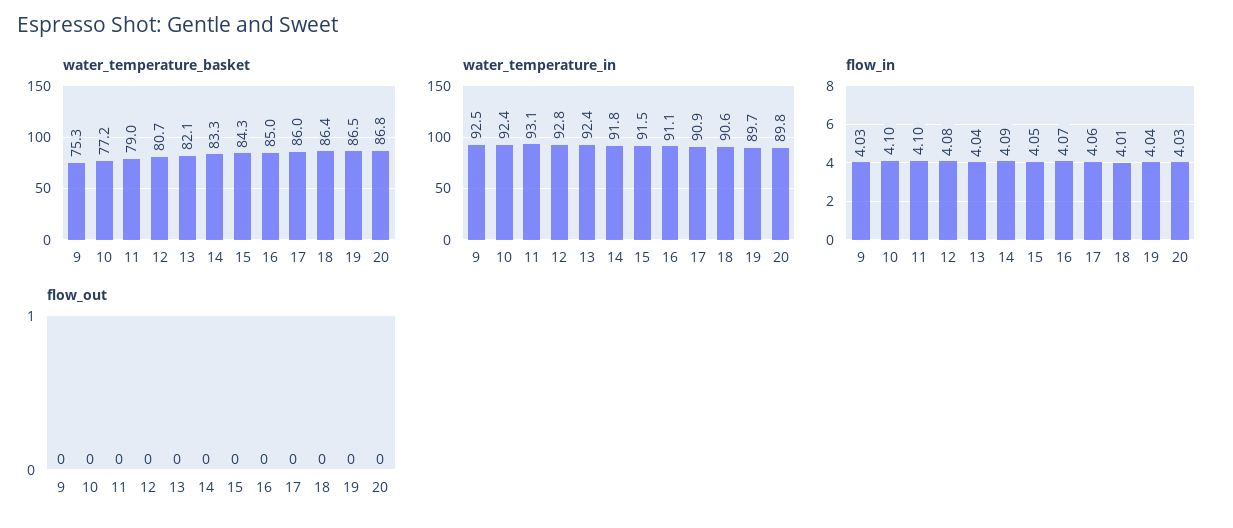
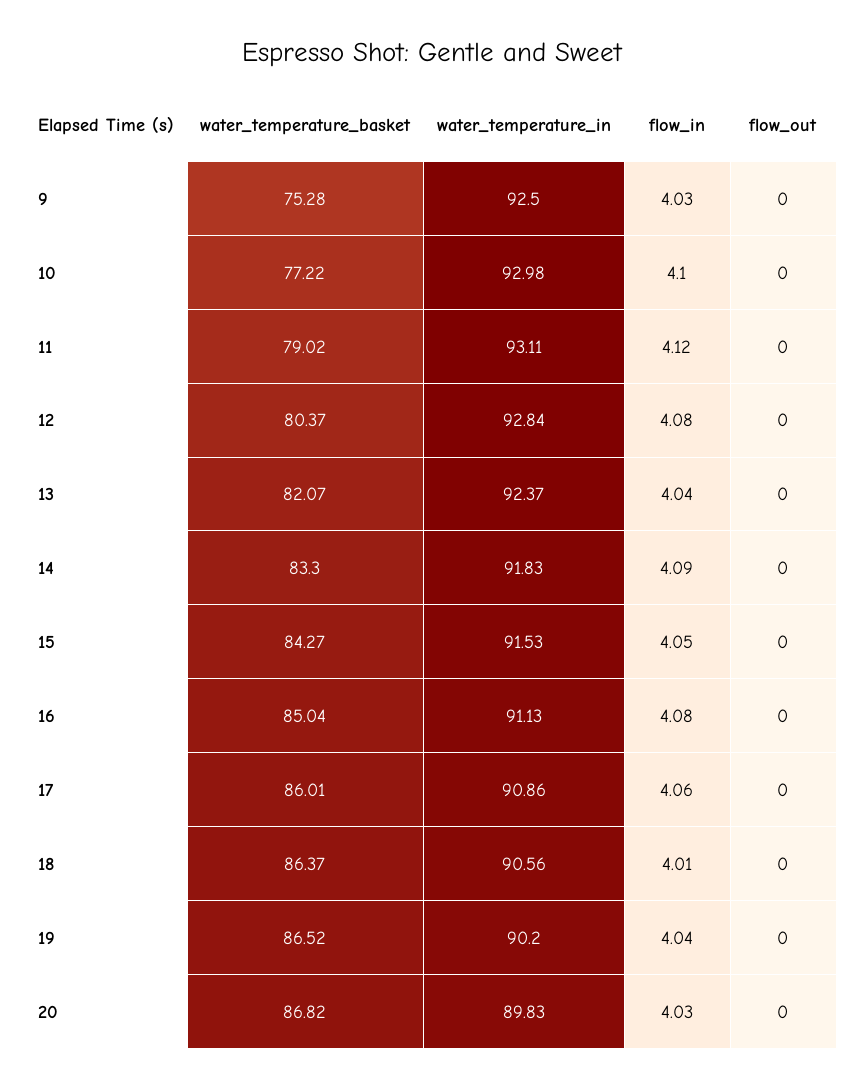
water_temperature_basket, 12: 80.7 -> 80.37
water_temperature_in, 10: 92.4 -> 92.98
water_temperature_in, 19: 89.7 -> 90.2
flow_in, 11: 4.1 -> 4.12
flow_in, 16: 4.07 -> 4.08

